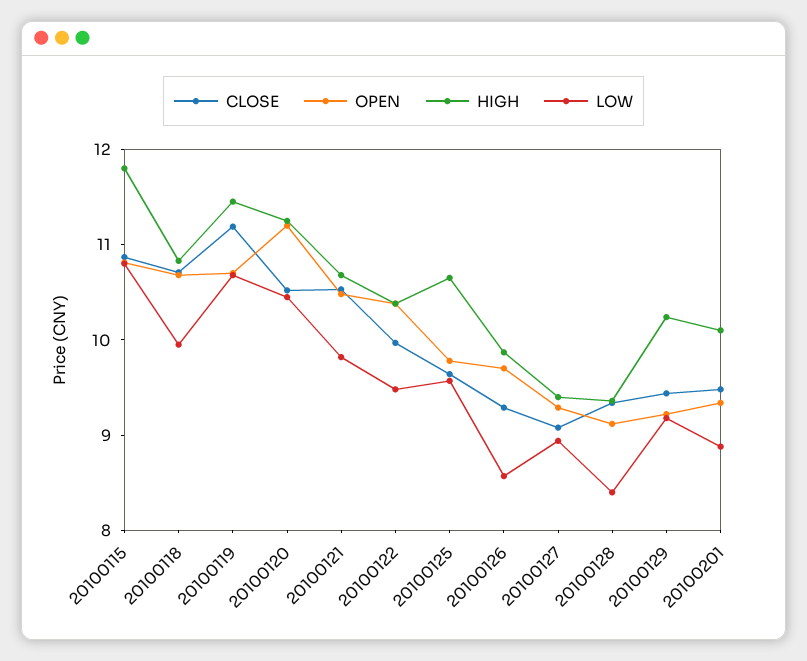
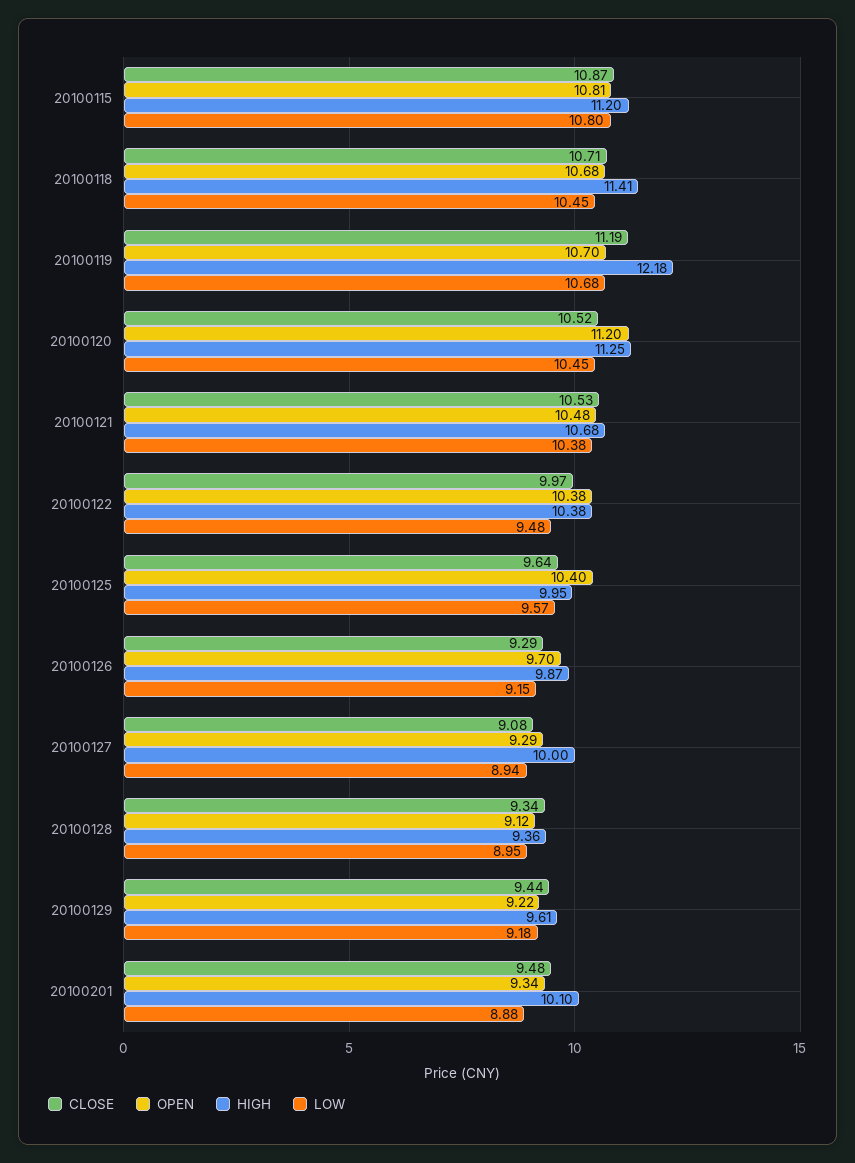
HIGH, 20100115: 11.8 -> 11.2
HIGH, 20100118: 10.8 -> 11.41
LOW, 20100118: 10 -> 10.45
HIGH, 20100119: 11.4 -> 12.18
LOW, 20100121: 9.8 -> 10.38
OPEN, 20100125: 9.8 -> 10.4
HIGH, 20100125: 10.6 -> 9.95
LOW, 20100126: 8.6 -> 9.15
HIGH, 20100127: 9.4 -> 10
LOW, 20100128: 8.4 -> 8.95
HIGH, 20100129: 10.2 -> 9.61

